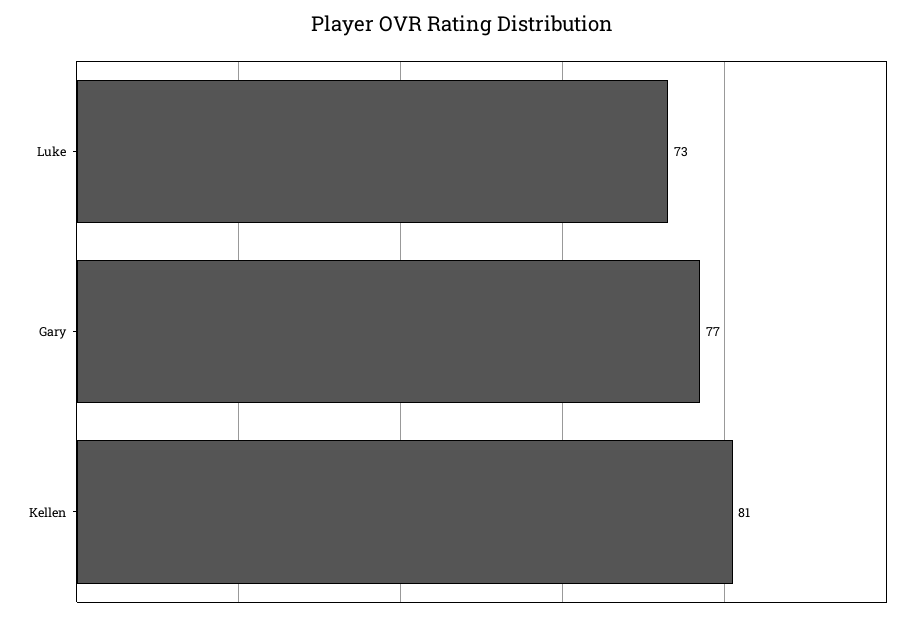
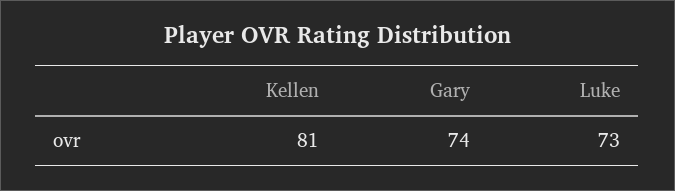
Gary: 77 -> 74

